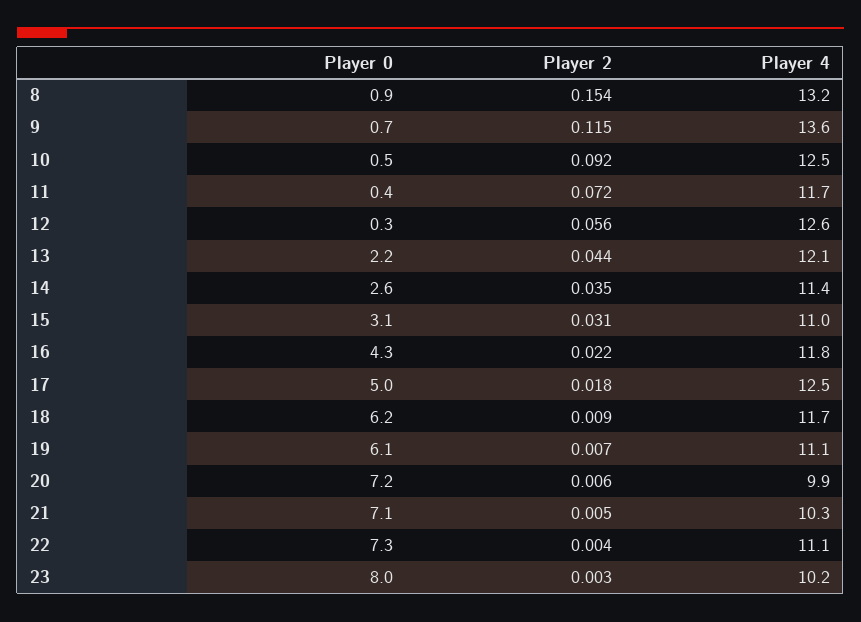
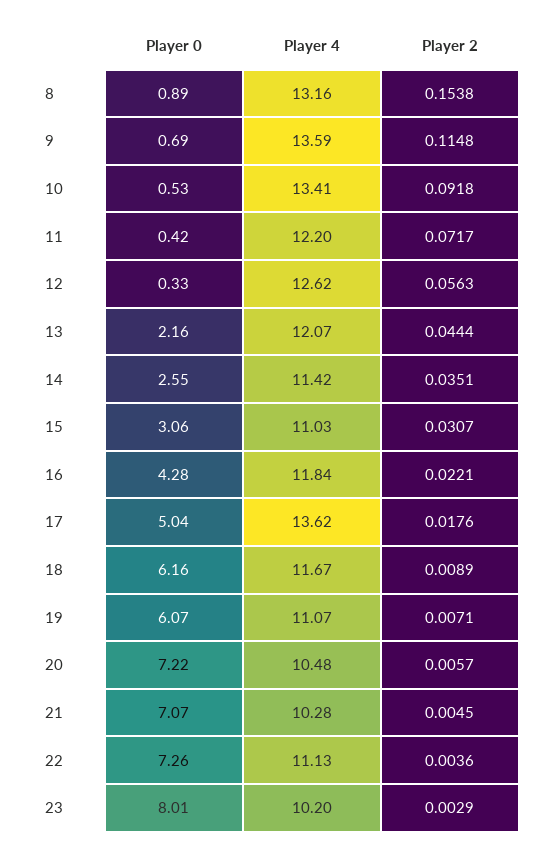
Player 4, 10: 12.5 -> 13.41
Player 4, 11: 11.7 -> 12.2
Player 4, 17: 12.5 -> 13.62
Player 4, 20: 9.9 -> 10.48

